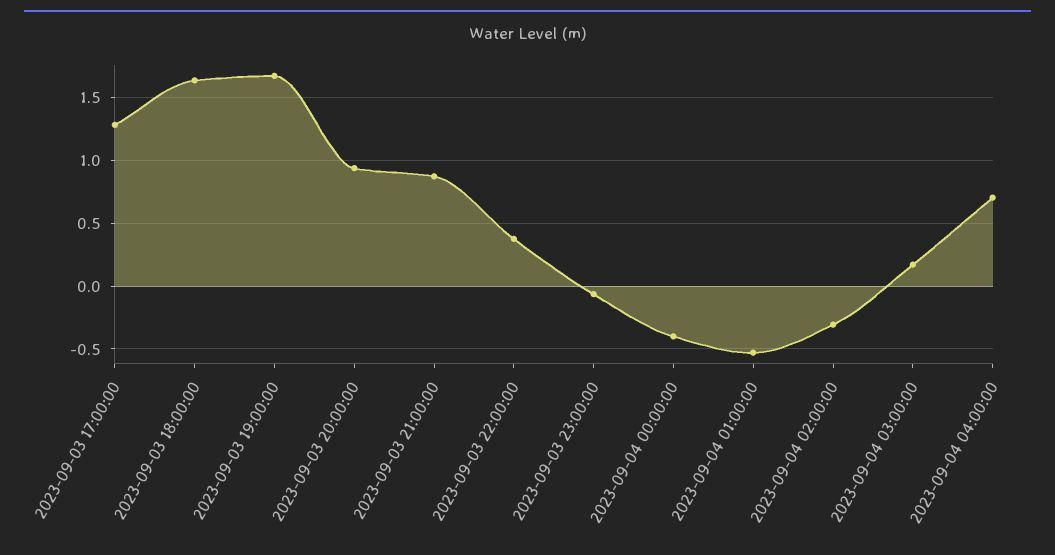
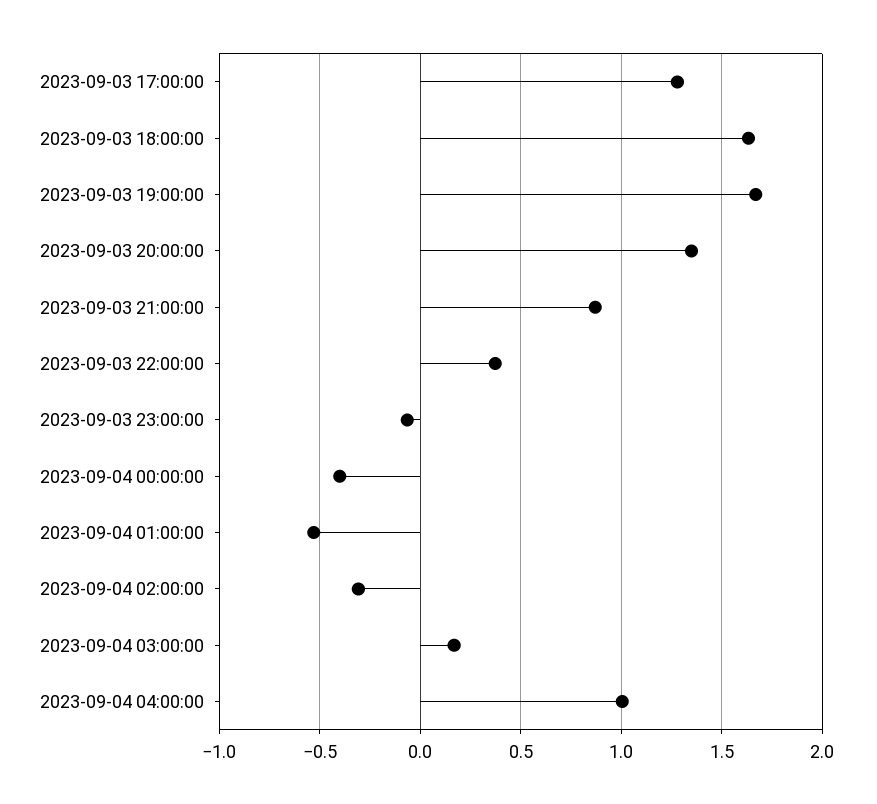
2023-09-03 20:00:00: 0.95 -> 1.35
2023-09-04 04:00:00: 0.7 -> 1

